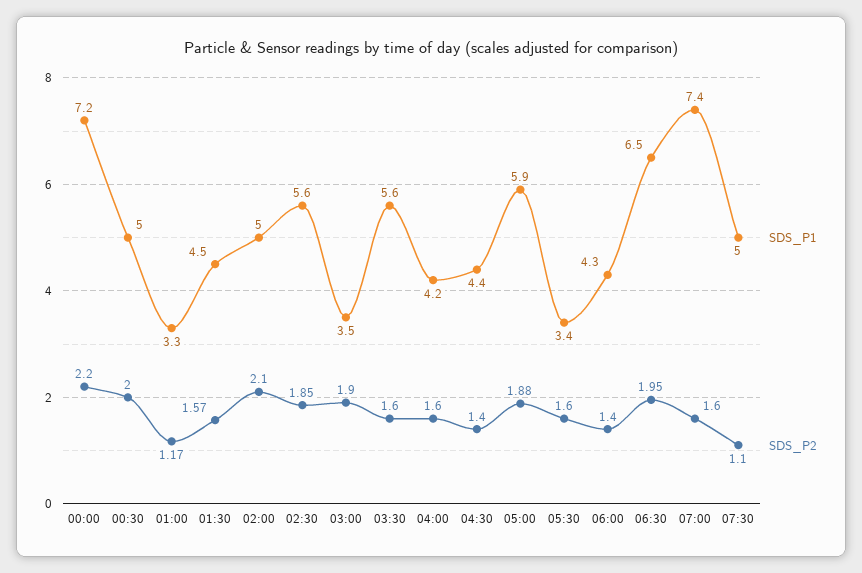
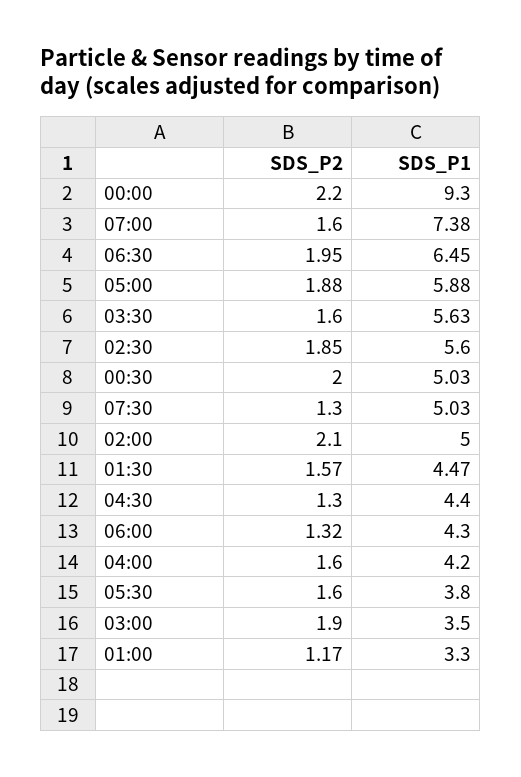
SDS_P1, 00:00: 7.2 -> 9.3
SDS_P2, 04:30: 1.4 -> 1.3
SDS_P1, 05:30: 3.4 -> 3.8
SDS_P2, 06:00: 1.4 -> 1.32
SDS_P2, 07:30: 1.1 -> 1.3

